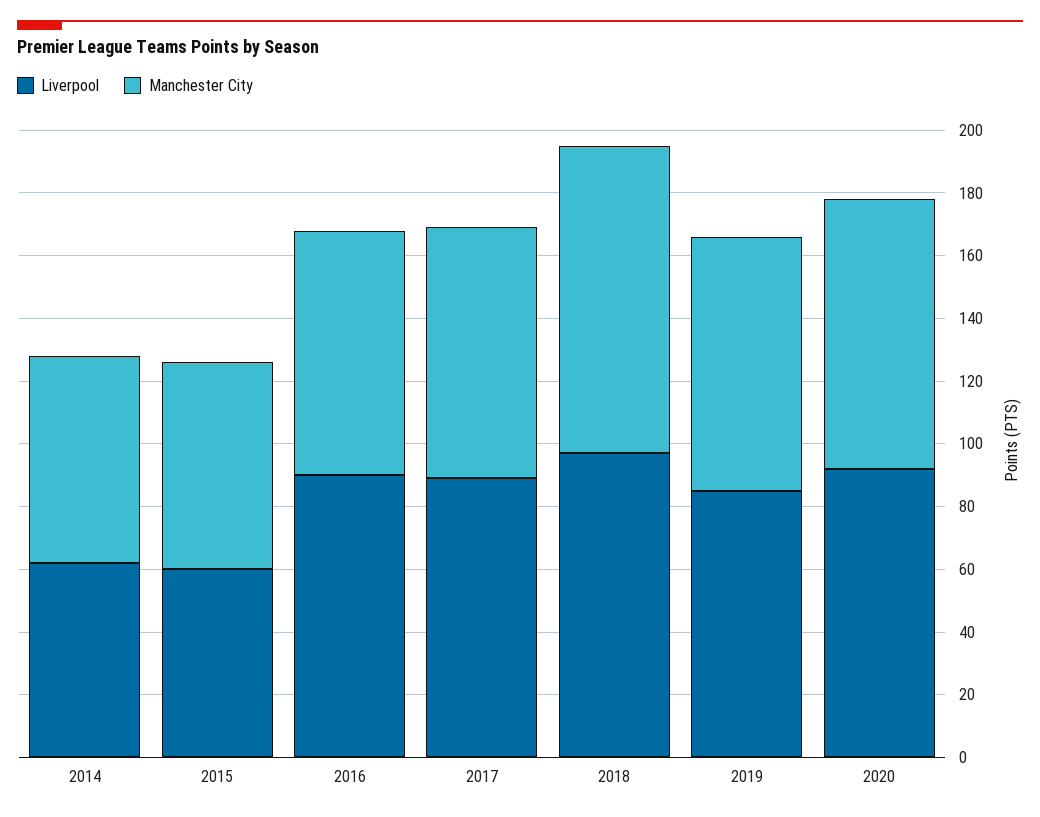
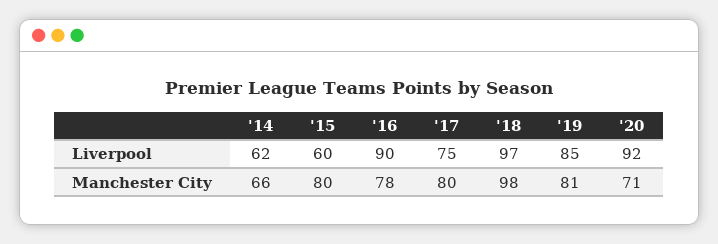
Manchester City, 2015: 65 -> 80
Liverpool, 2017: 90 -> 75
Manchester City, 2020: 85 -> 71

